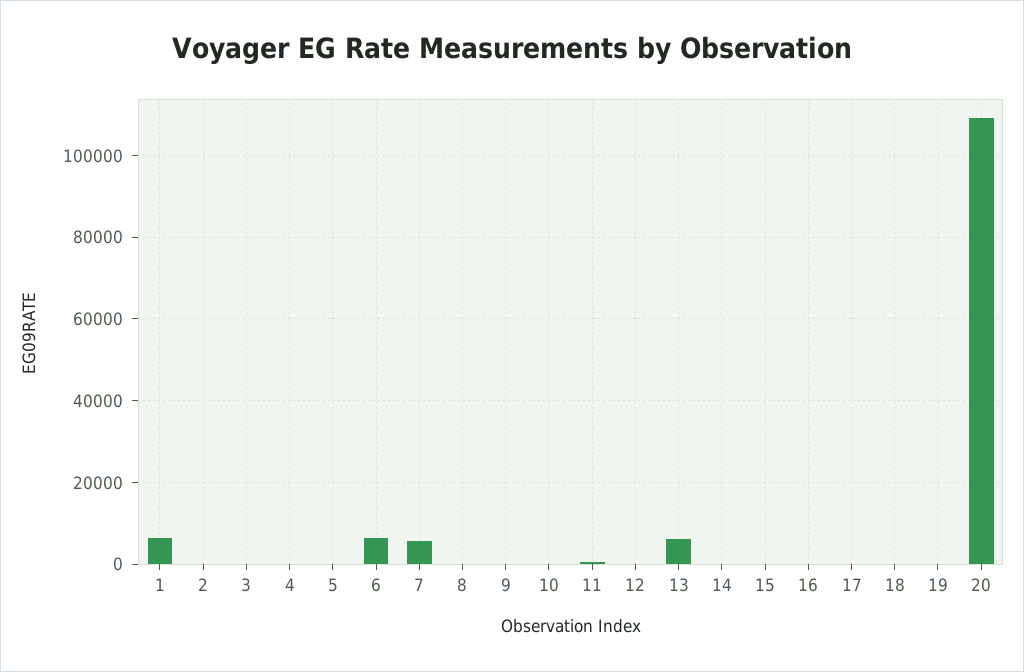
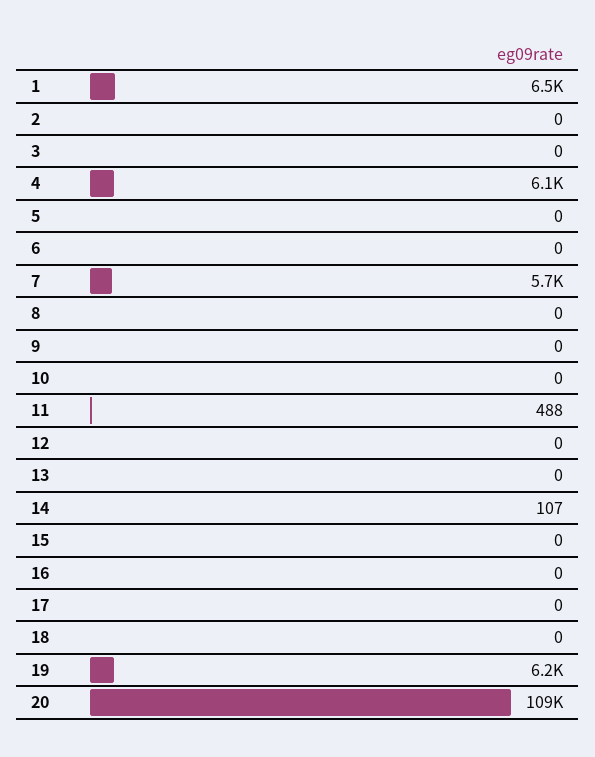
4: 0 -> 6100
6: 6000 -> 0
13: 6000 -> 0
19: 0 -> 6200

